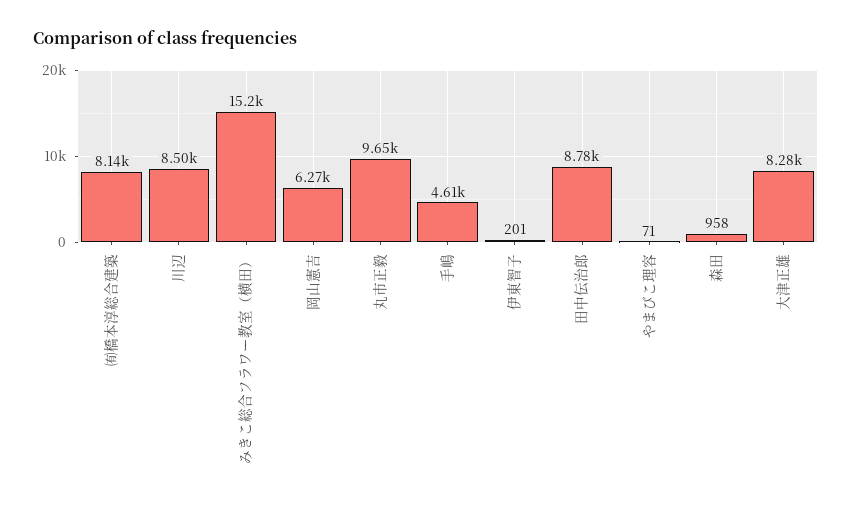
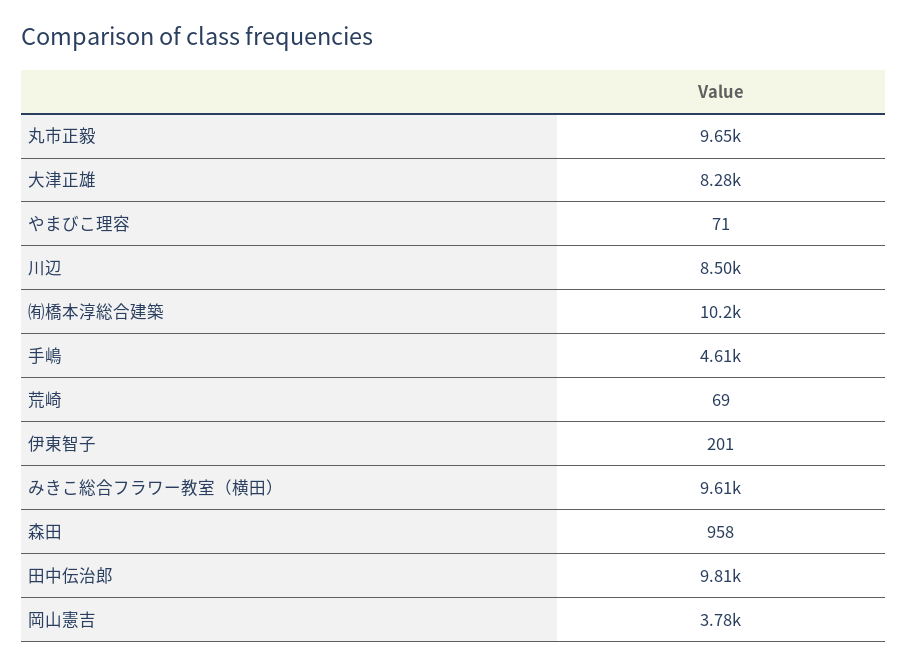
㈲橋本淳総合建築: 8140 -> 10200
みきこ総合フラワー教室（横田）: 15200 -> 9610
岡山憲吉: 6270 -> 3780
田中伝治郎: 8780 -> 9810
荒崎: none -> 69

